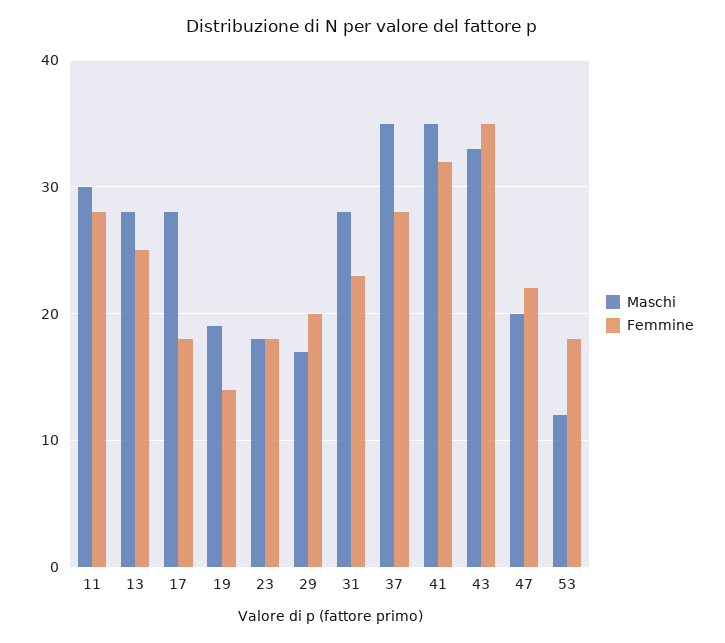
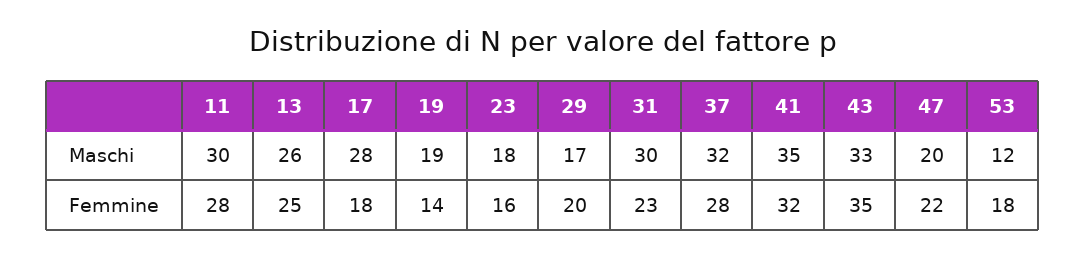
Maschi, 13: 28 -> 26
Femmine, 23: 18 -> 16
Maschi, 31: 28 -> 30
Maschi, 37: 35 -> 32

